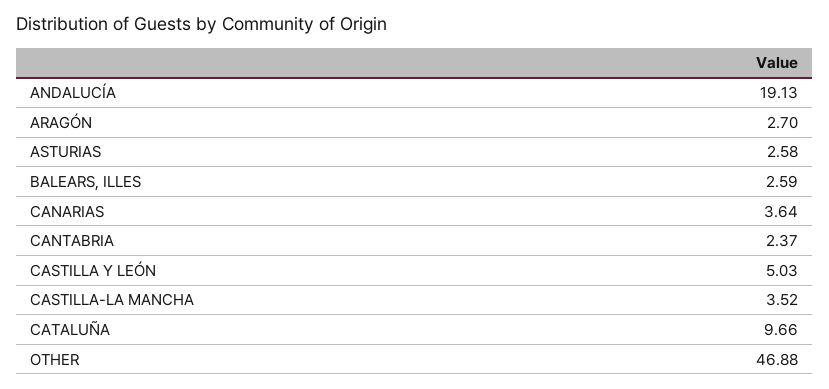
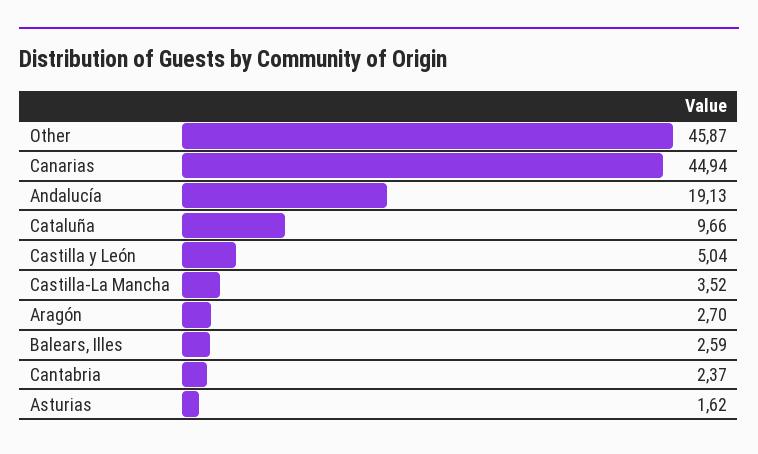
ASTURIAS: 2.58 -> 1.62
CANARIAS: 3.64 -> 44.94
CASTILLA Y LEÓN: 5.03 -> 5.04
OTHER: 46.88 -> 45.87

